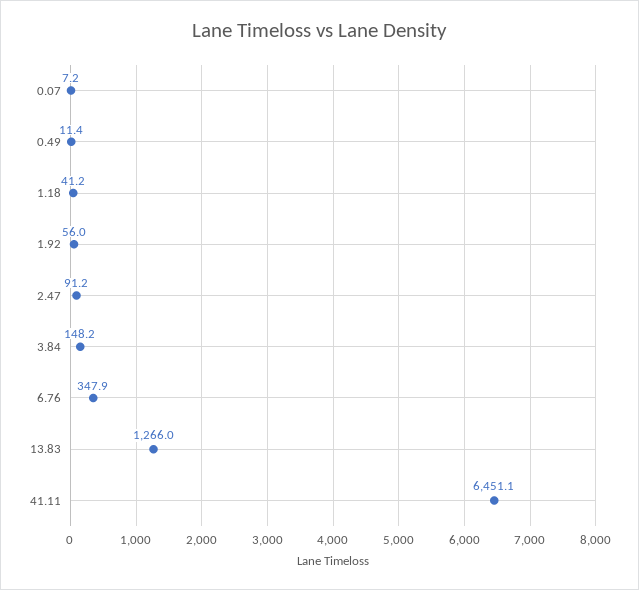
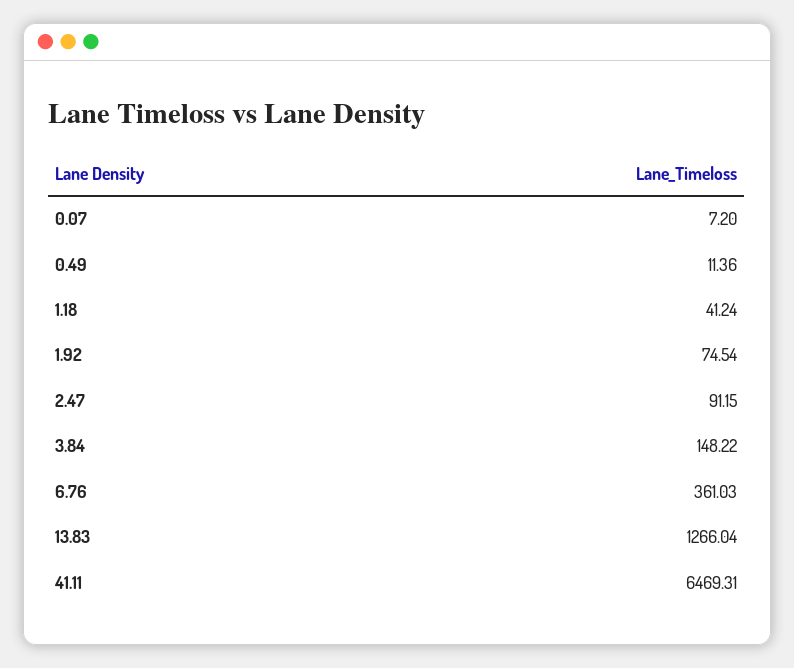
1.92: 56 -> 74.54
6.76: 347.9 -> 361.03
41.11: 6451.1 -> 6469.31

